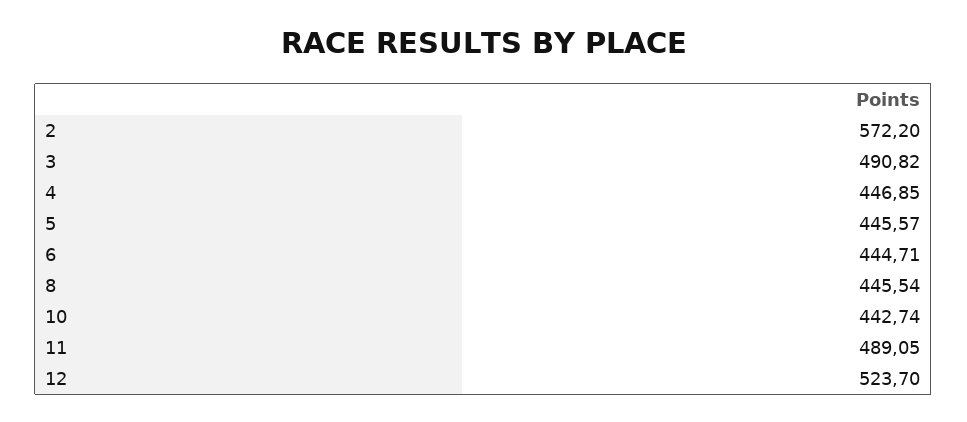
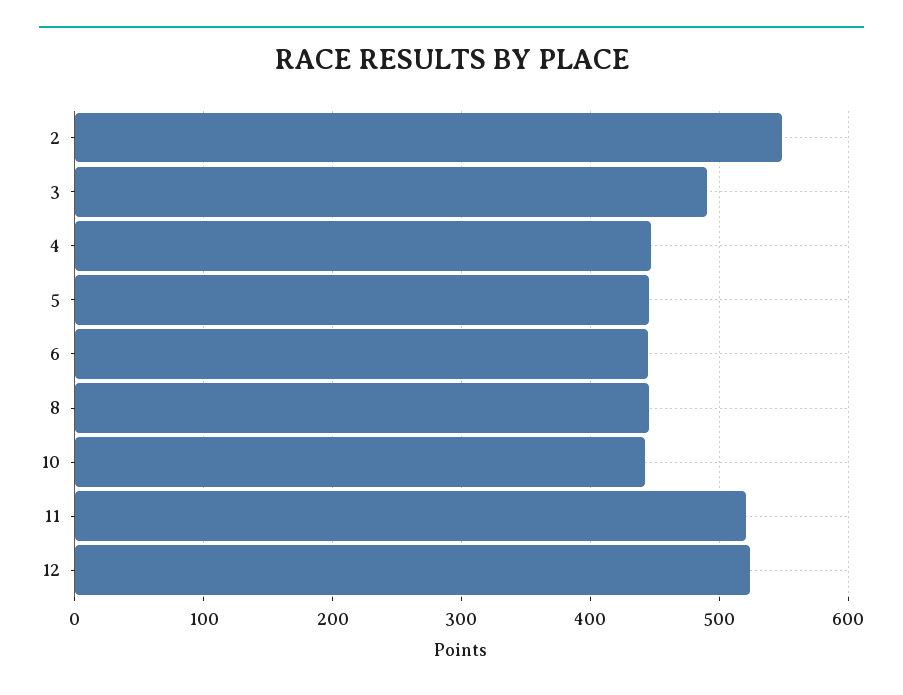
2: 572.2 -> 550
11: 489.05 -> 520

